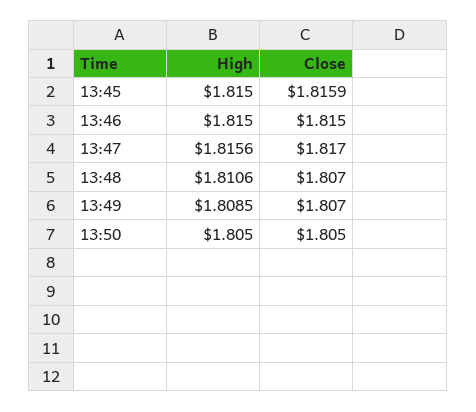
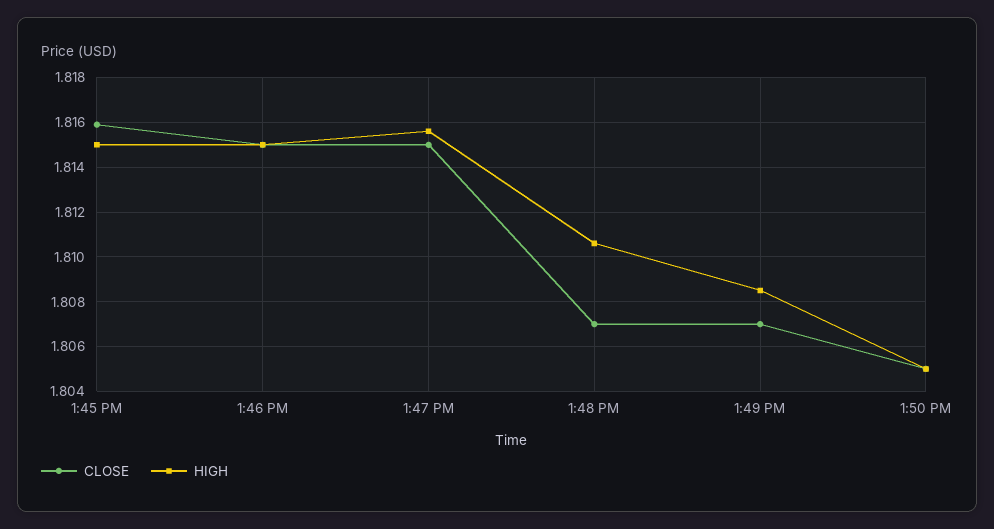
Close, 13:47: 1.817 -> 1.815

